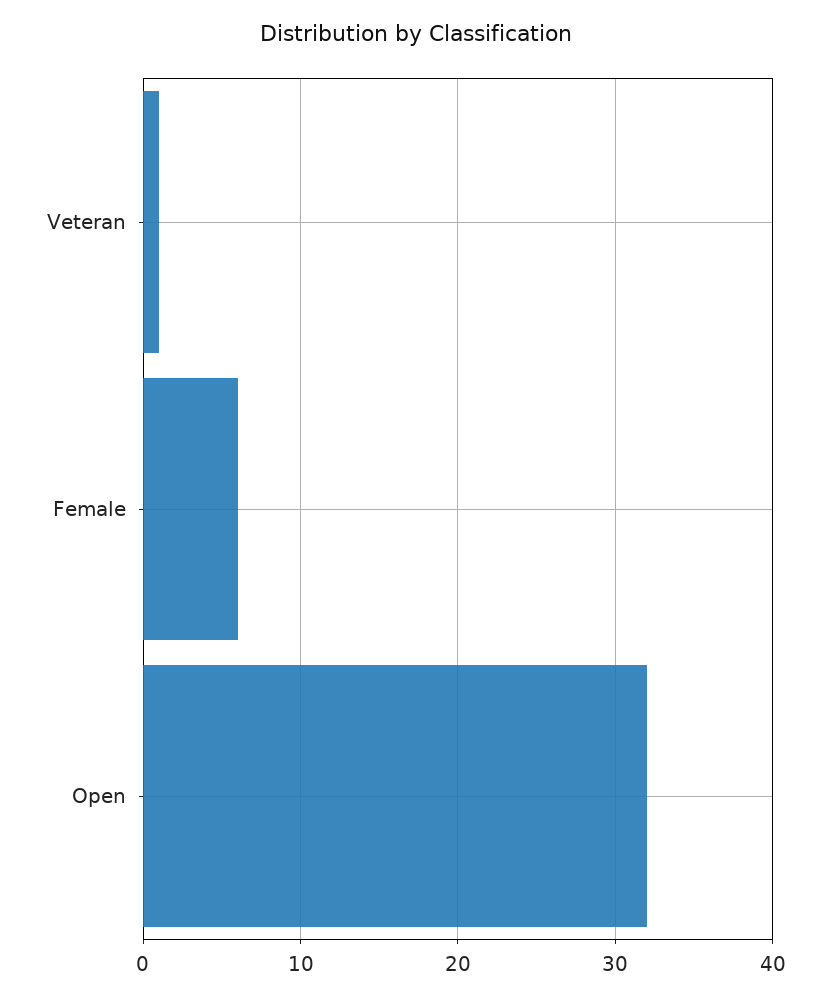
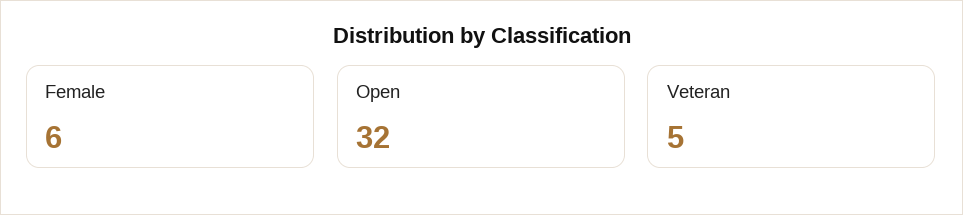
Veteran: 1 -> 5

